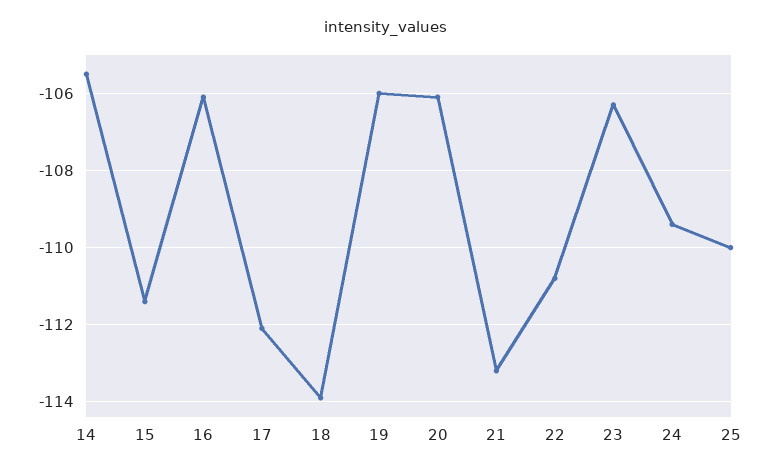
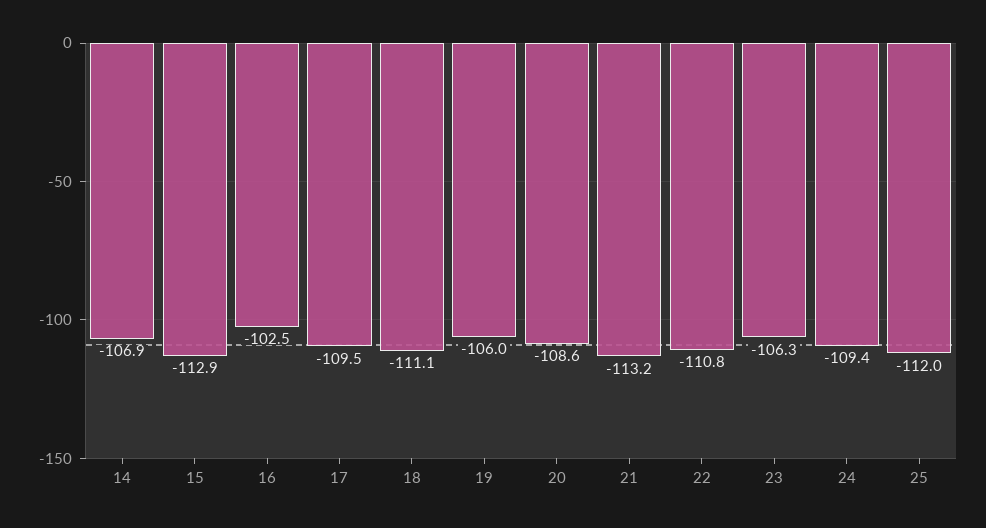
14: -105.5 -> -106.9
15: -111.5 -> -112.9
16: -106 -> -102.5
17: -112 -> -109.5
18: -114 -> -111.1
20: -106 -> -108.6
25: -110 -> -112

